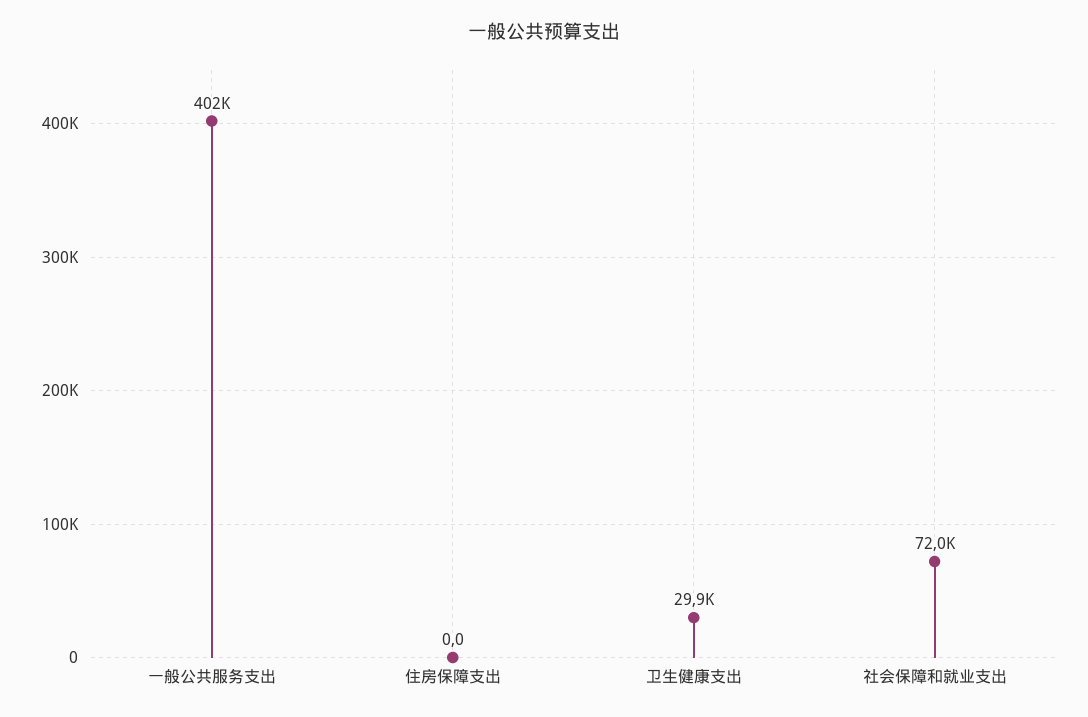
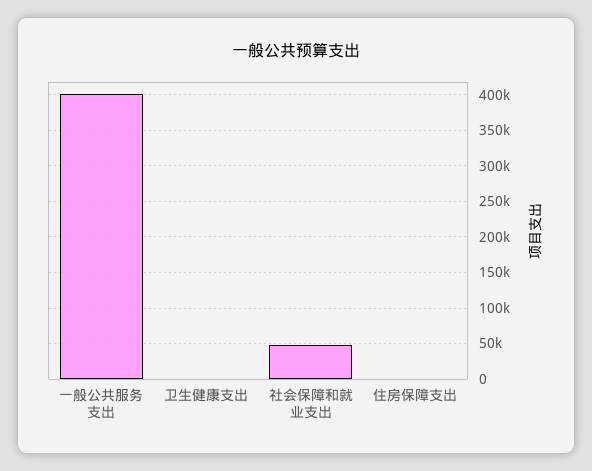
卫生健康支出: 29900 -> 0
社会保障和就业支出: 72000 -> 50000

